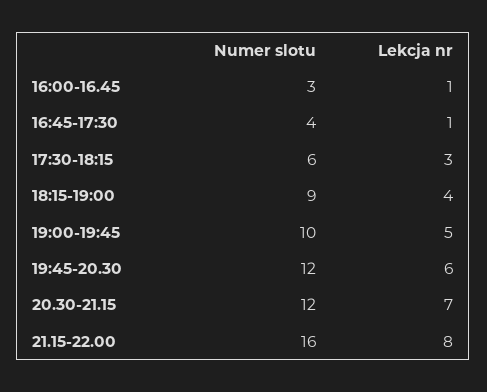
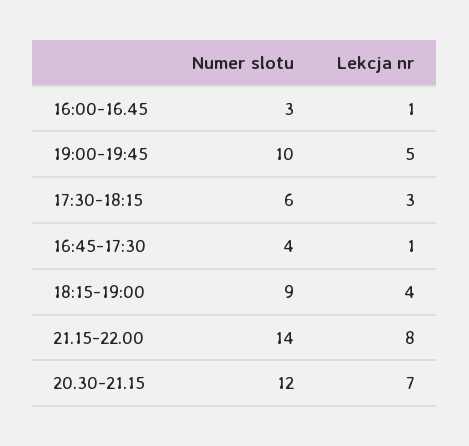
Numer slotu, 19:45-20.30: 12 -> none
Lekcja nr, 19:45-20.30: 6 -> none
Numer slotu, 21.15-22.00: 16 -> 14

